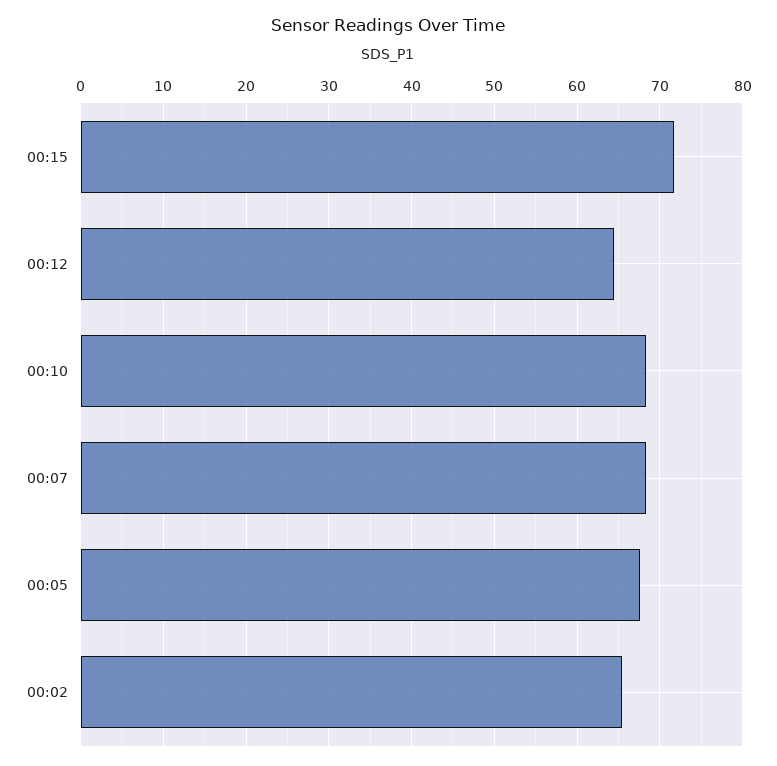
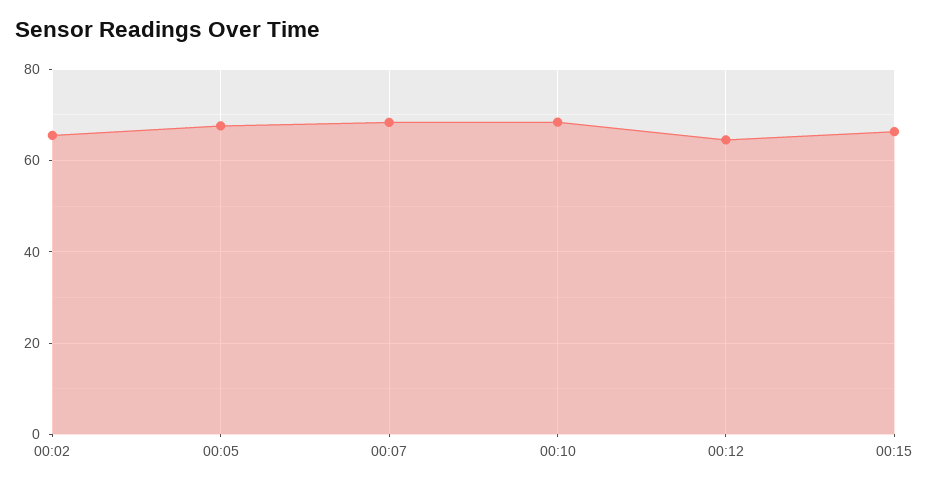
00:15: 72 -> 66

